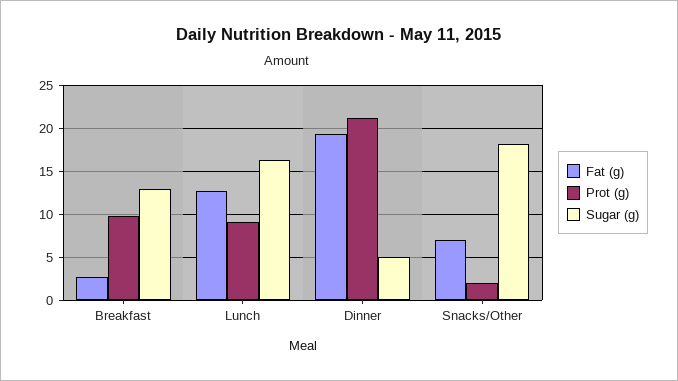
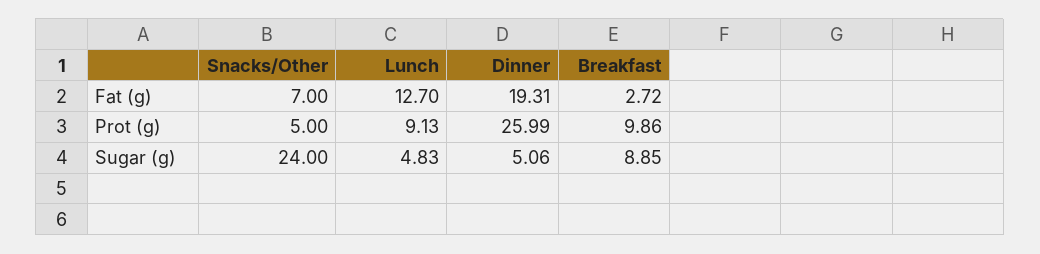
Sugar (g), Breakfast: 13 -> 8.85
Sugar (g), Lunch: 16 -> 4.83
Prot (g), Dinner: 21 -> 25.99
Prot (g), Snacks/Other: 2 -> 5
Sugar (g), Snacks/Other: 18 -> 24

